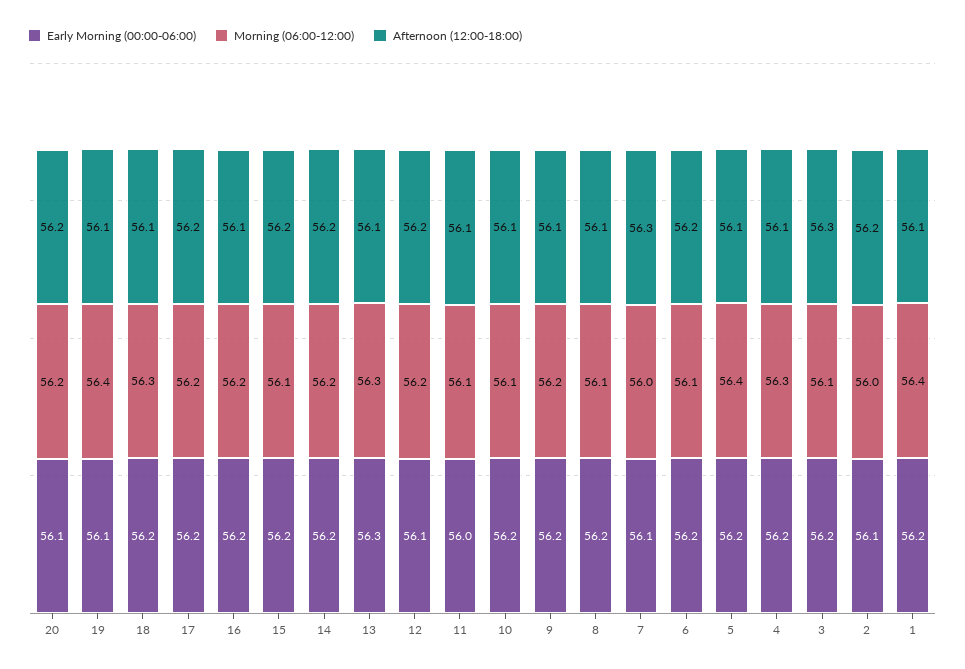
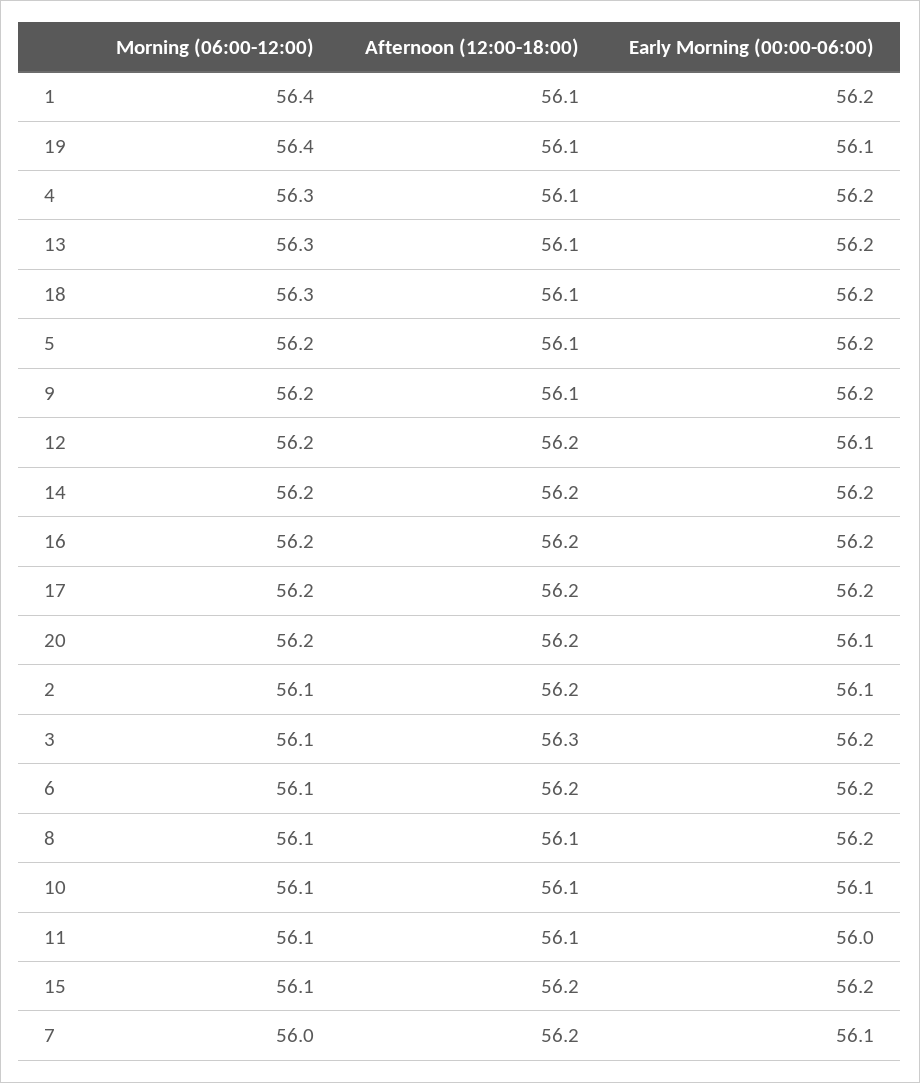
Afternoon (12:00-18:00), 16: 56.1 -> 56.2
Early Morning (00:00-06:00), 13: 56.3 -> 56.2
Early Morning (00:00-06:00), 10: 56.2 -> 56.1
Afternoon (12:00-18:00), 7: 56.3 -> 56.2
Morning (06:00-12:00), 5: 56.4 -> 56.2
Morning (06:00-12:00), 2: 56 -> 56.1

